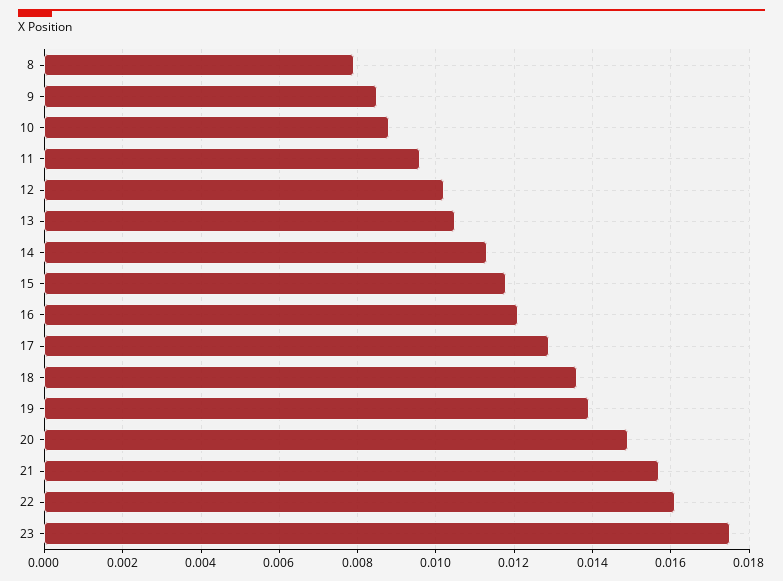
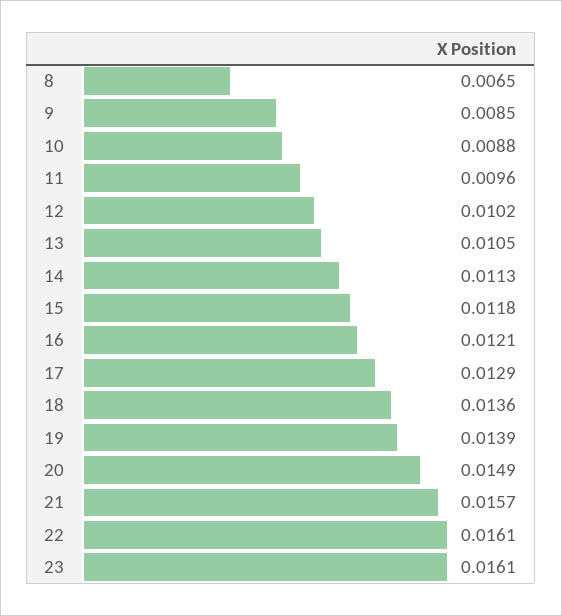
8: 0.008 -> 0.0065
23: 0.0175 -> 0.0161

